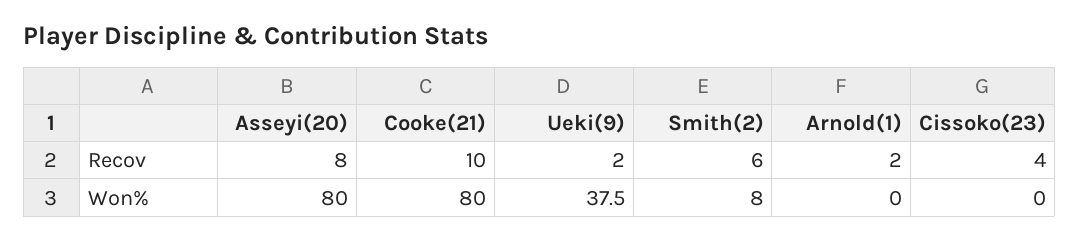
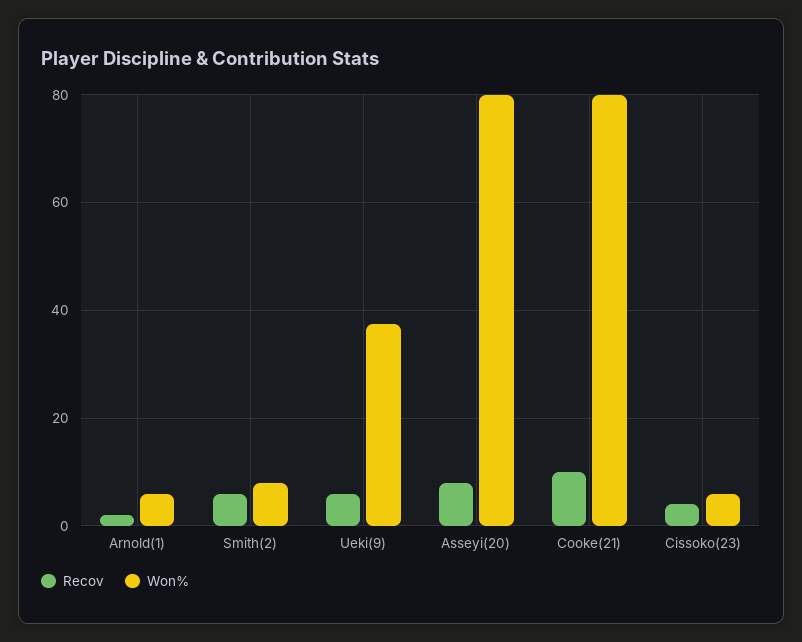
Recov, Ueki(9): 2 -> 6
Won%, Arnold(1): 0 -> 6
Won%, Cissoko(23): 0 -> 6

